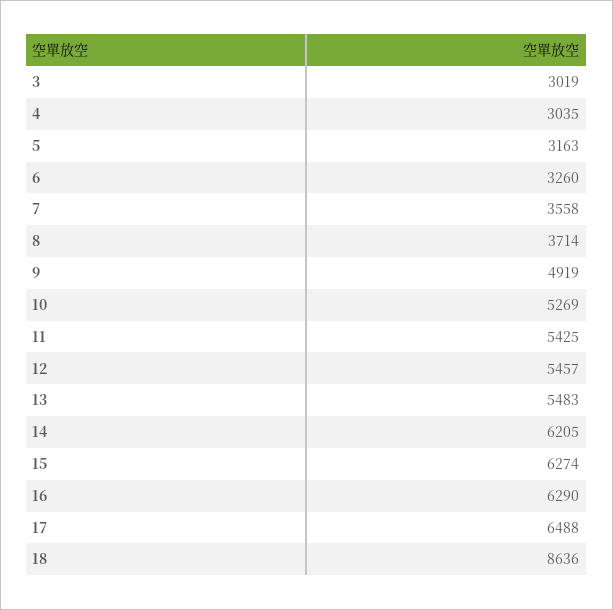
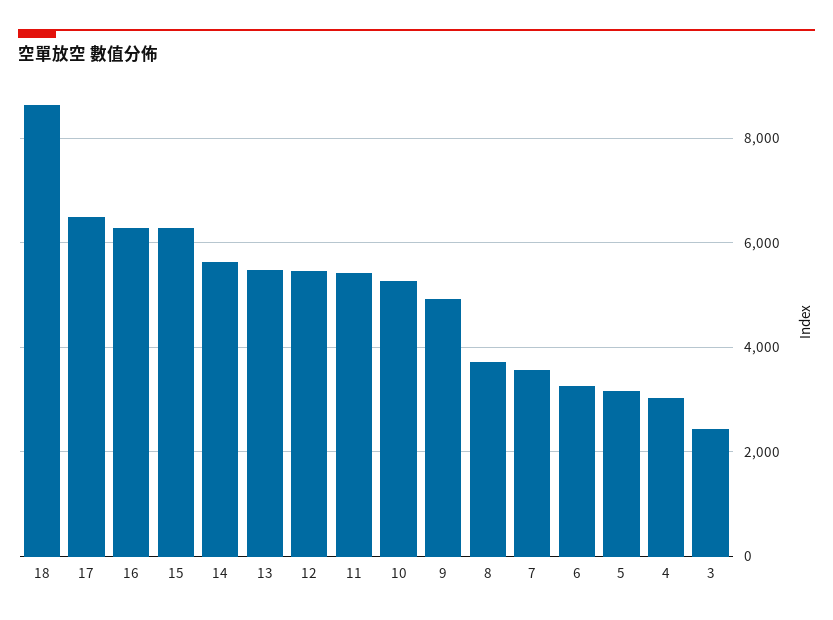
3: 3019 -> 2400
14: 6205 -> 5600

